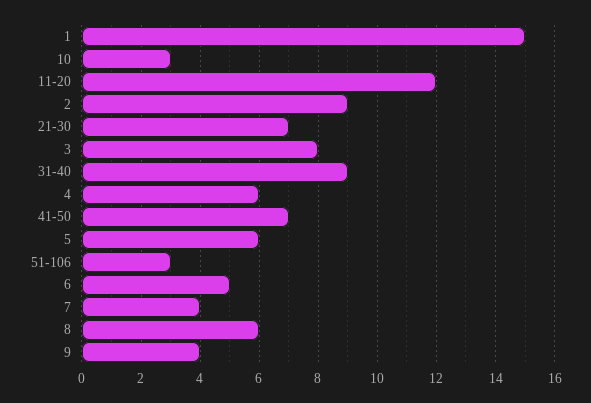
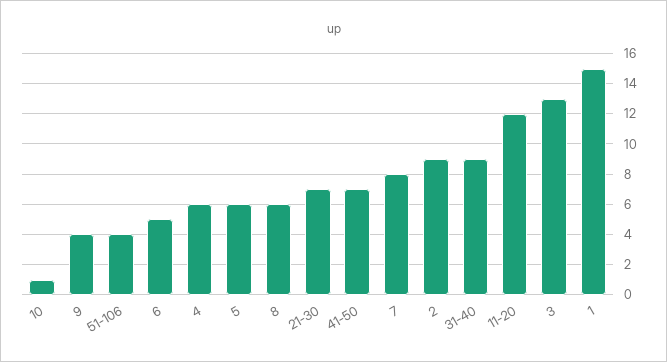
10: 3 -> 1
3: 8 -> 13
51-106: 3 -> 4
7: 4 -> 8

